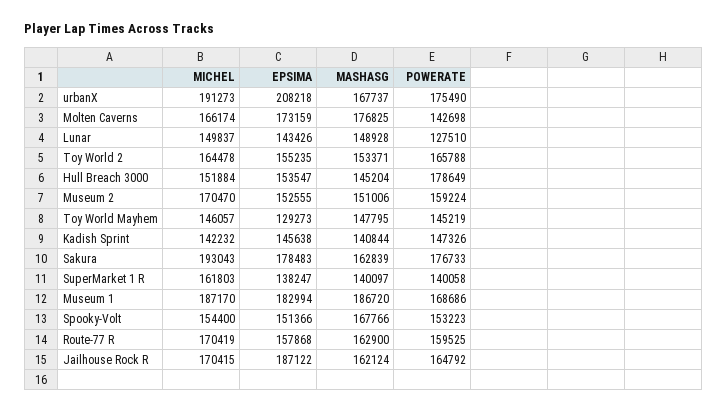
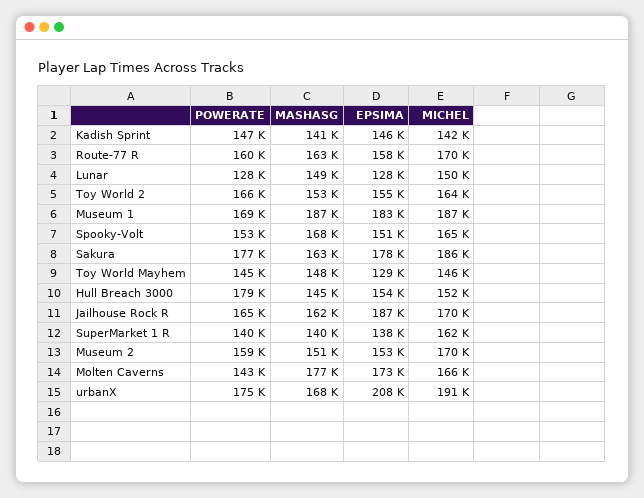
EPSIMA, Lunar: 143426 -> 128000
MICHEL, Sakura: 193043 -> 186000
MICHEL, Spooky-Volt: 154400 -> 165000

